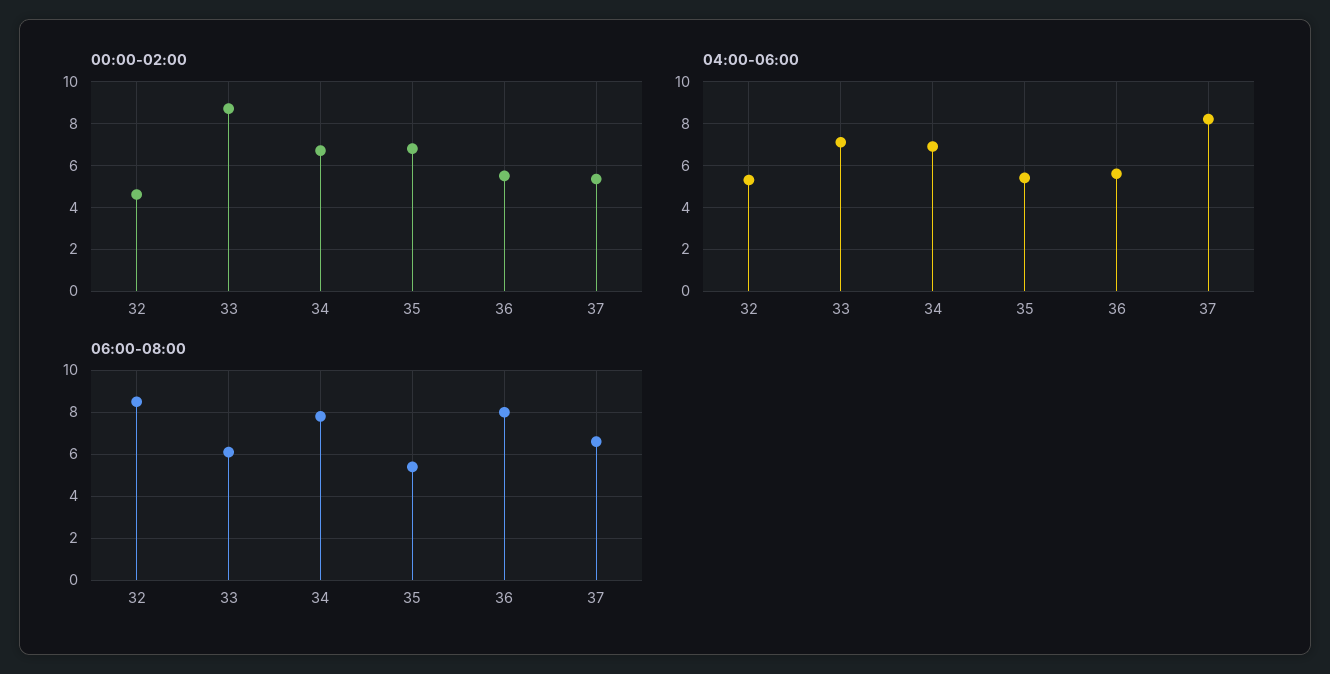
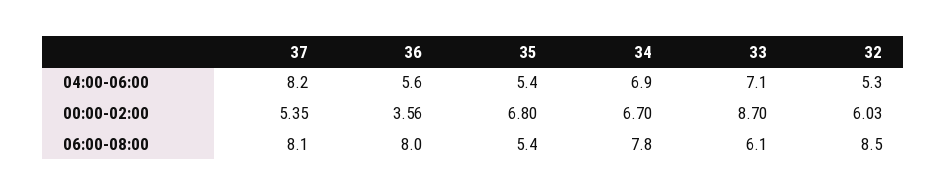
00:00-02:00, 32: 4.5 -> 6.03
00:00-02:00, 36: 5.5 -> 3.56
06:00-08:00, 37: 6.5 -> 8.1

